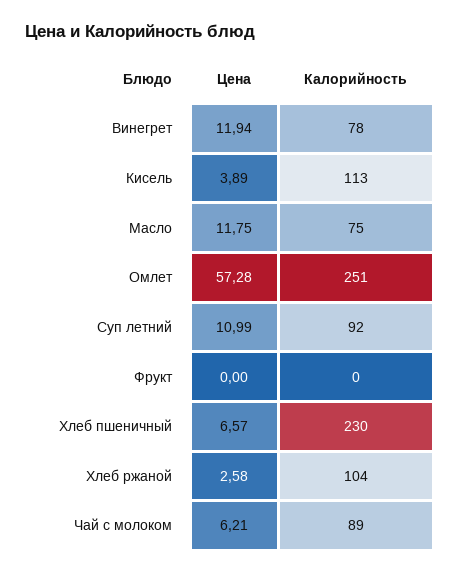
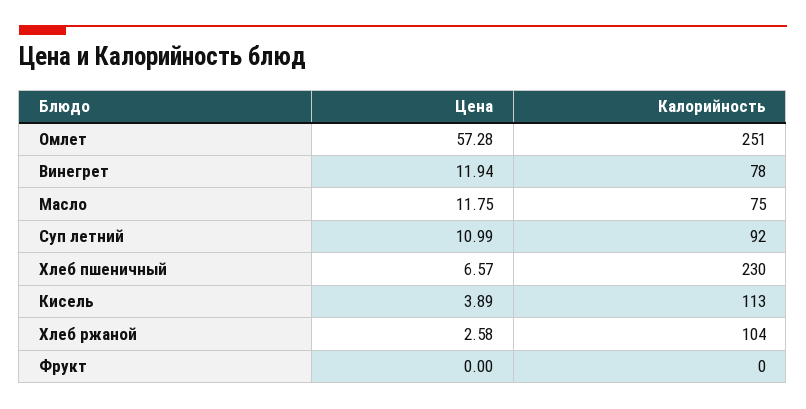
Цена, Чай с молоком: 6.21 -> none
Калорийность, Чай с молоком: 89 -> none

